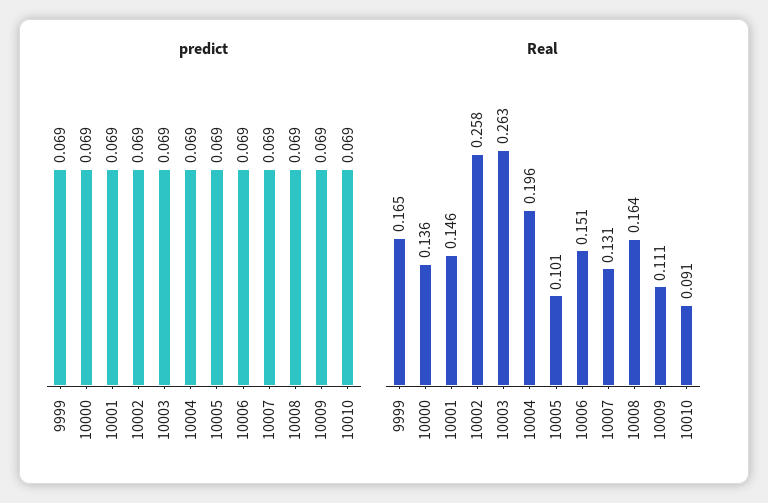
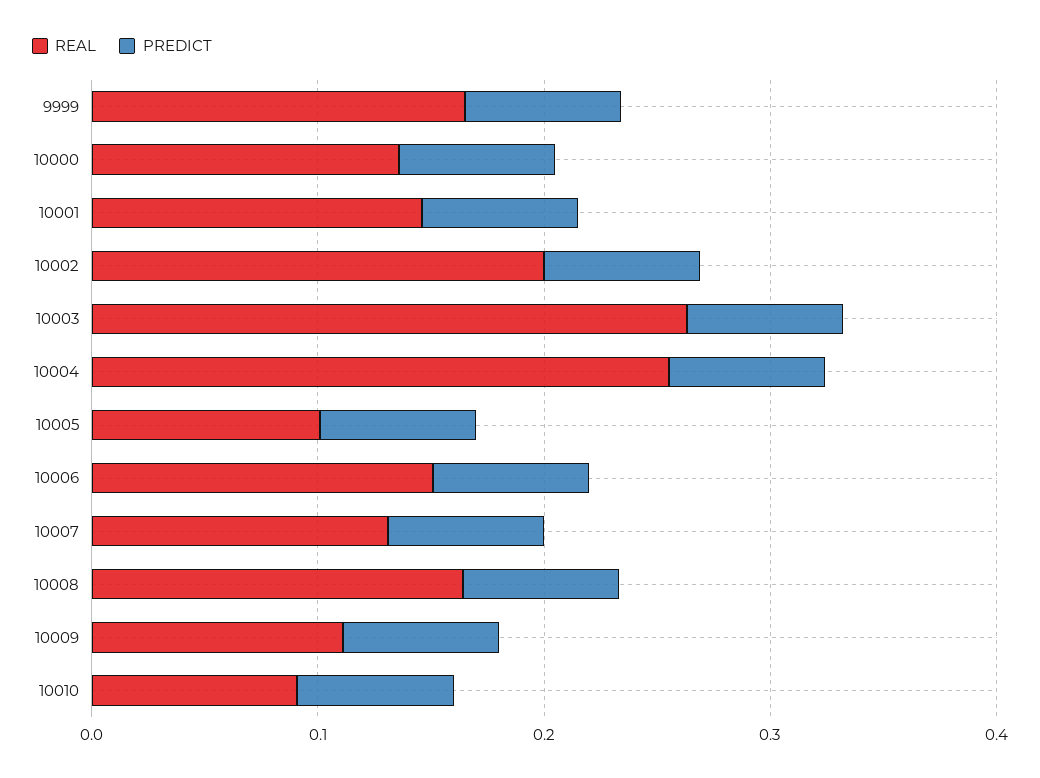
Real, 10002: 0.258 -> 0.2
Real, 10004: 0.196 -> 0.26

